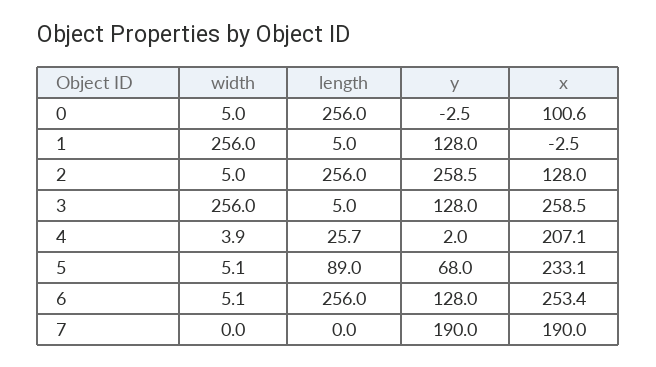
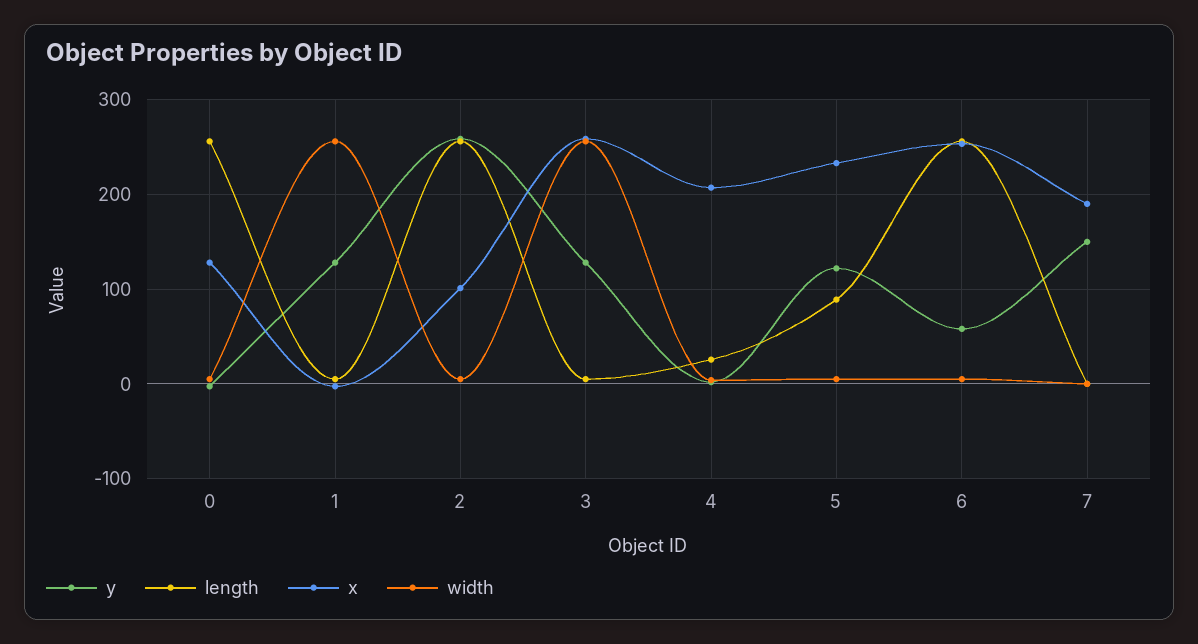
x, 0: 100.6 -> 130
x, 2: 128 -> 100
y, 5: 68 -> 120
y, 6: 128 -> 60
y, 7: 190 -> 150

